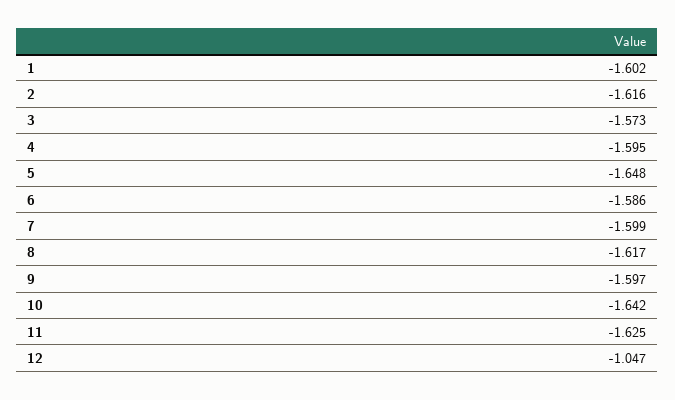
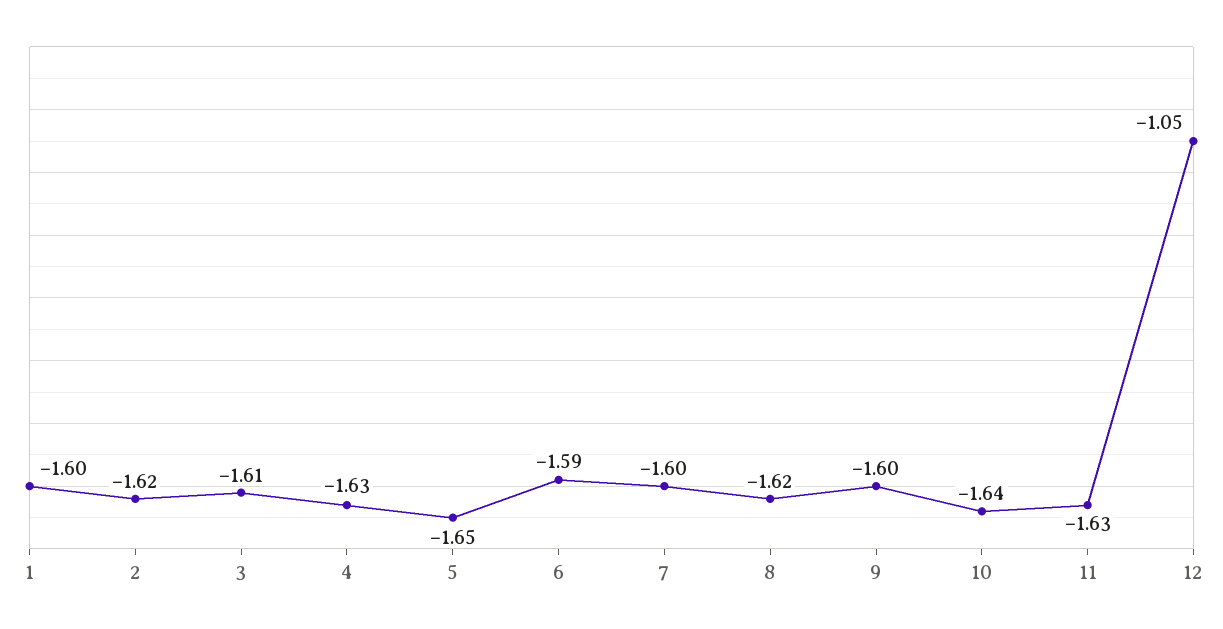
3: -1.573 -> -1.61
4: -1.595 -> -1.63

